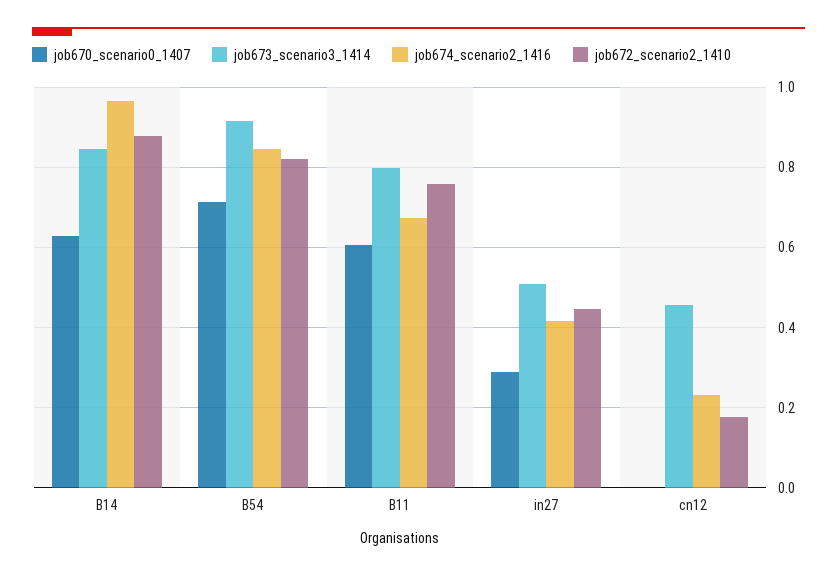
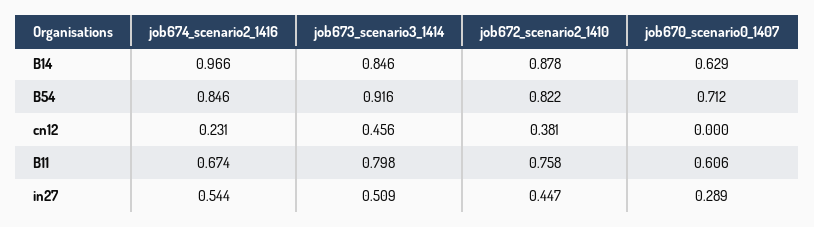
job674_scenario2_1416, in27: 0.42 -> 0.544
job672_scenario2_1410, cn12: 0.18 -> 0.381

